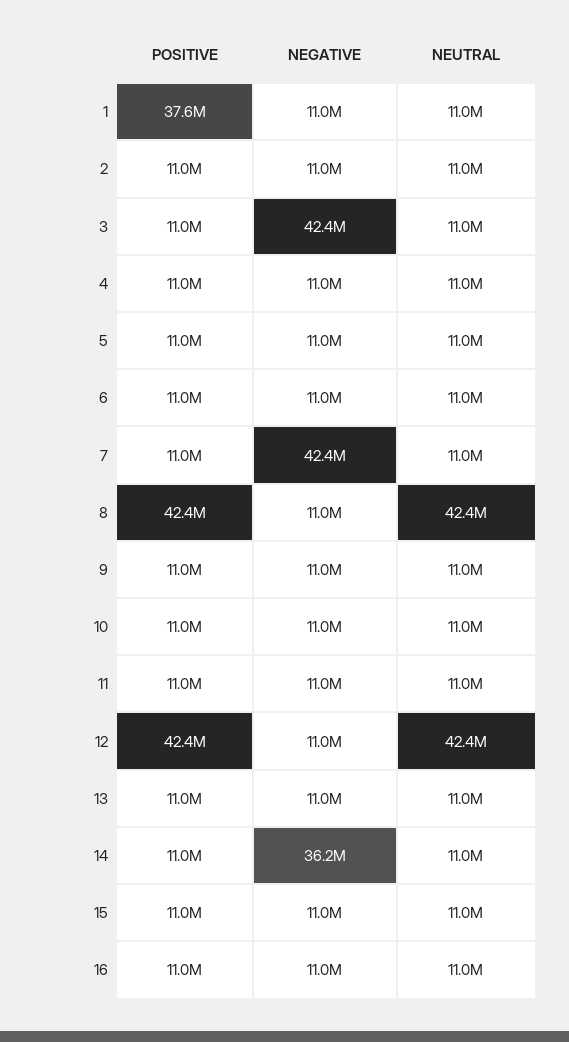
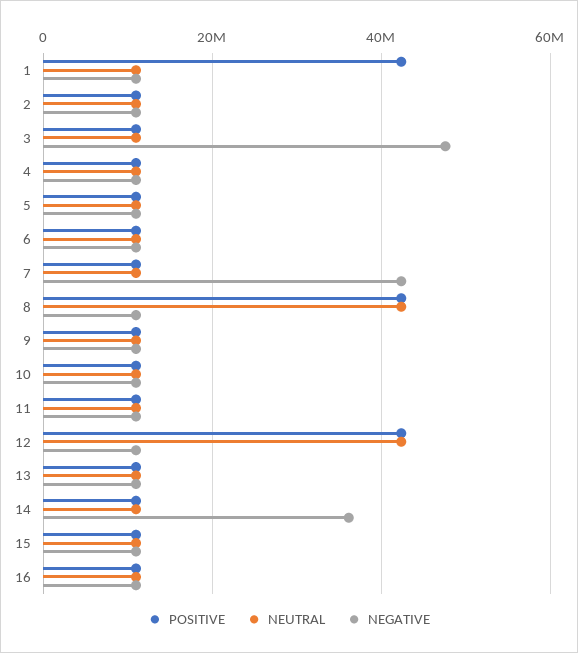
POSITIVE, 1: 37600000 -> 42000000
NEGATIVE, 3: 42400000 -> 48000000

